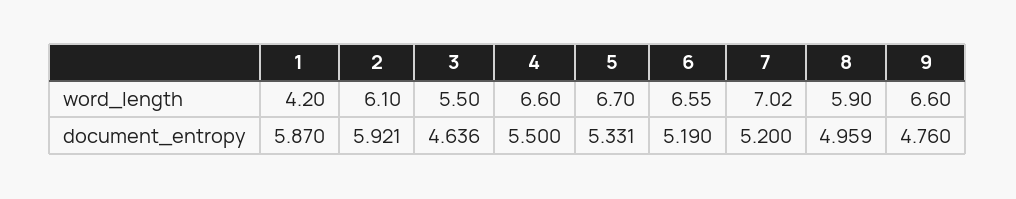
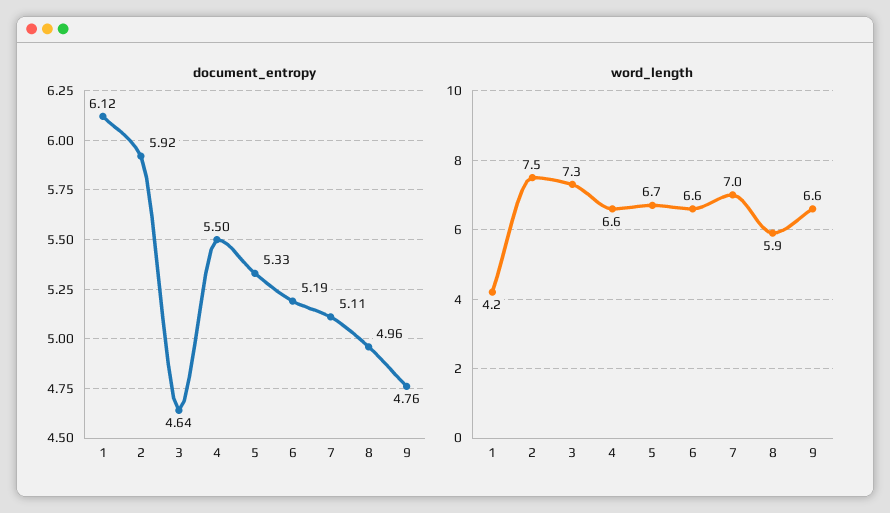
word_length, 2: 6.1 -> 7.5
word_length, 3: 5.5 -> 7.3
document_entropy, 1: 5.87 -> 6.12
document_entropy, 7: 5.2 -> 5.11

